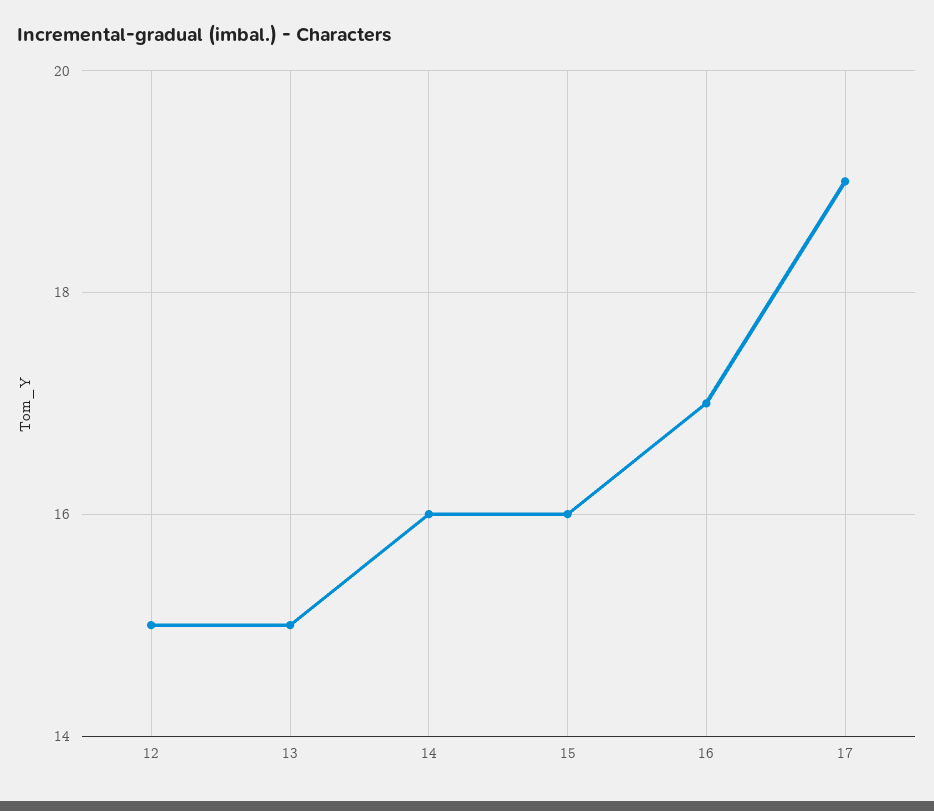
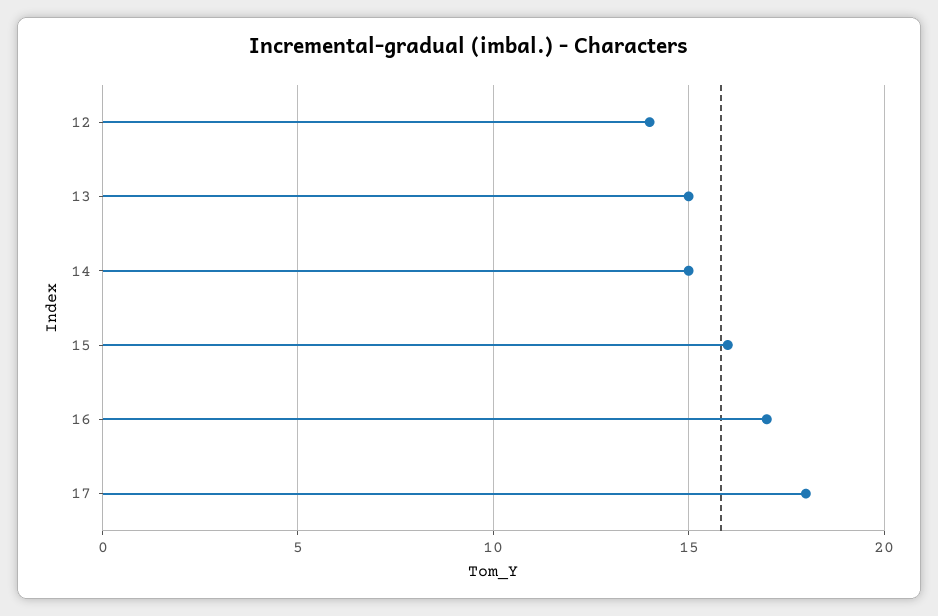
12: 15 -> 14
14: 16 -> 15
17: 19 -> 18

